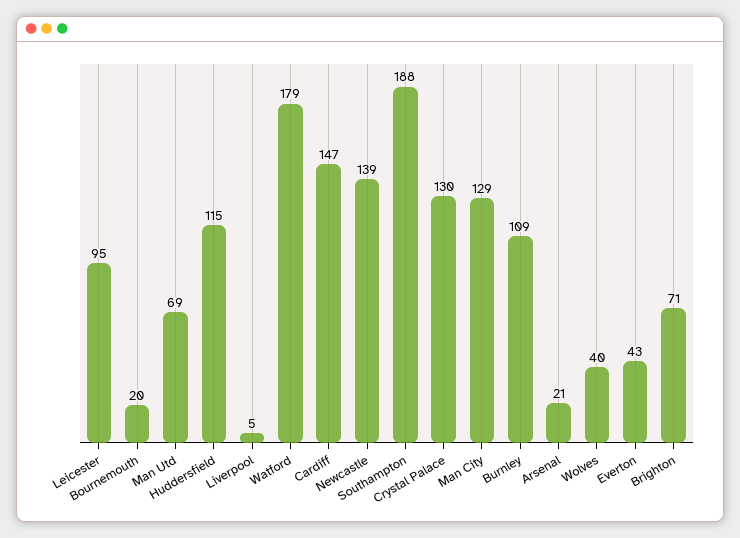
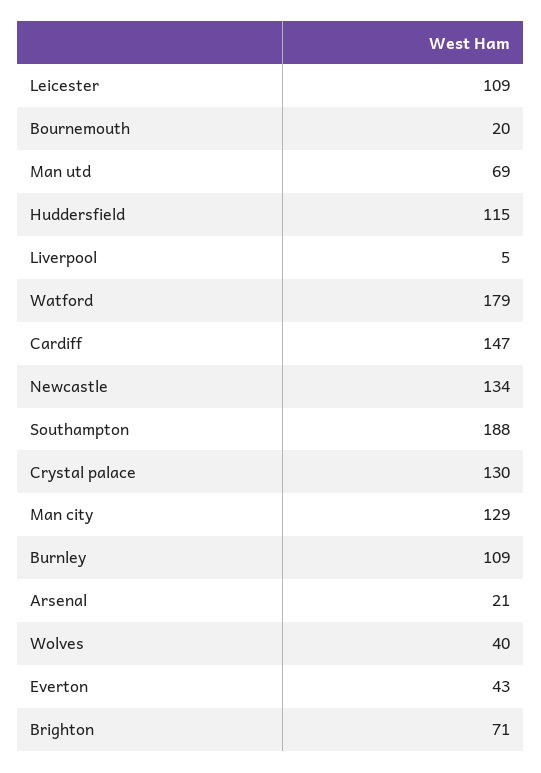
Leicester: 95 -> 109
Newcastle: 139 -> 134

